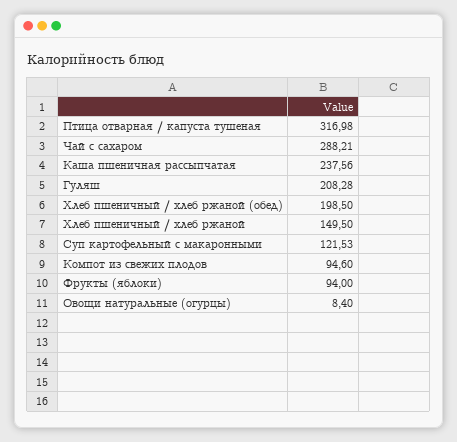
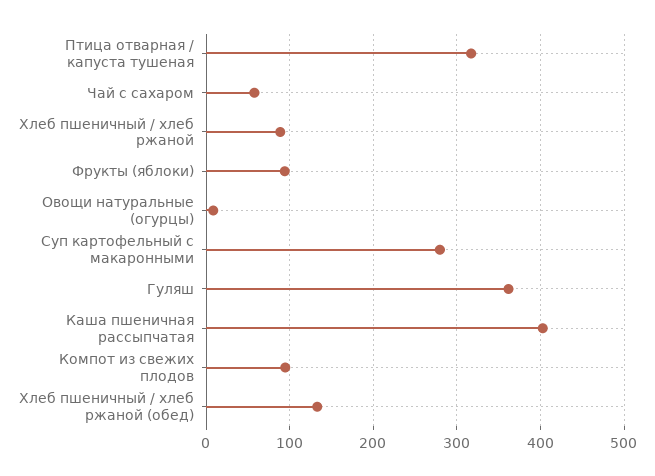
Чай с сахаром: 288.21 -> 60
Каша пшеничная рассыпчатая: 237.56 -> 400
Гуляш: 208.28 -> 360
Хлеб пшеничный / хлеб ржаной (обед): 198.5 -> 130
Хлеб пшеничный / хлеб ржаной: 149.5 -> 90
Суп картофельный с макаронными: 121.53 -> 280

